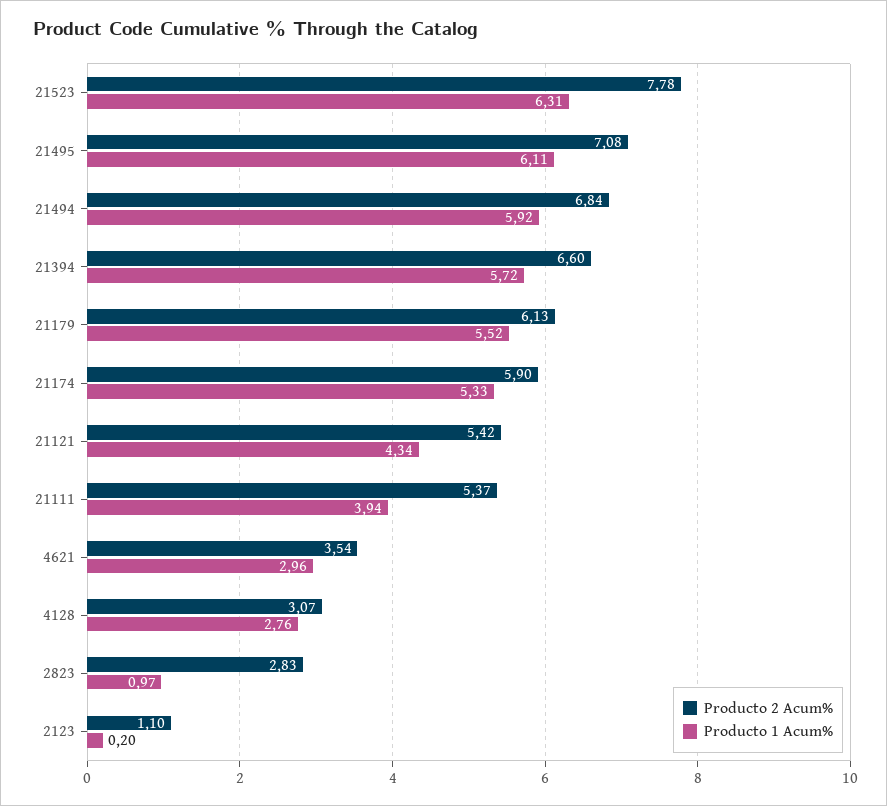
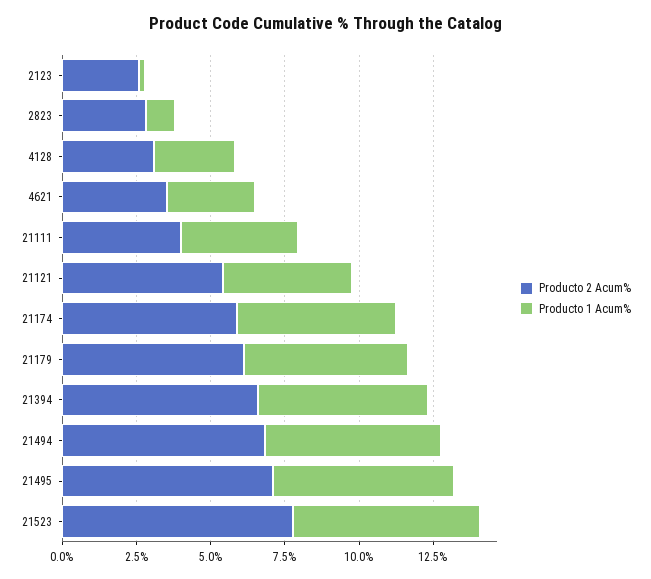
Producto 2 Acum%, 21111: 5.37 -> 4
Producto 2 Acum%, 2123: 1.1 -> 2.5

